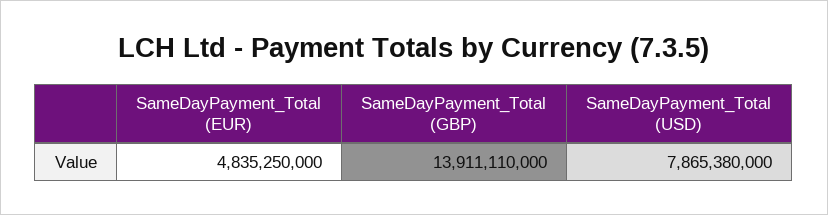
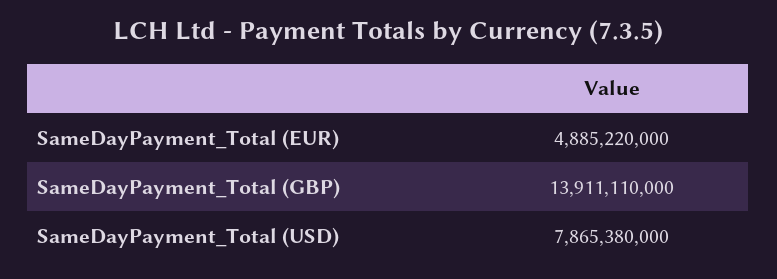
SameDayPayment_Total (EUR): 4835250000 -> 4885220000

